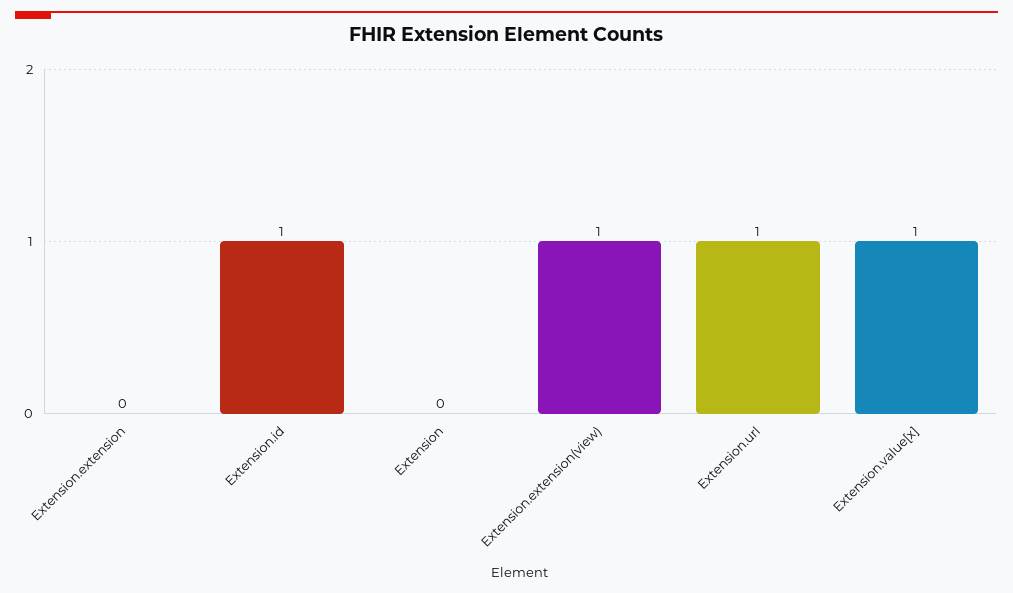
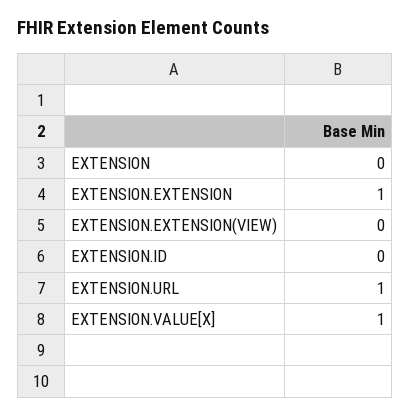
Extension.extension: 0 -> 1
Extension.id: 1 -> 0
Extension.extension(view): 1 -> 0

